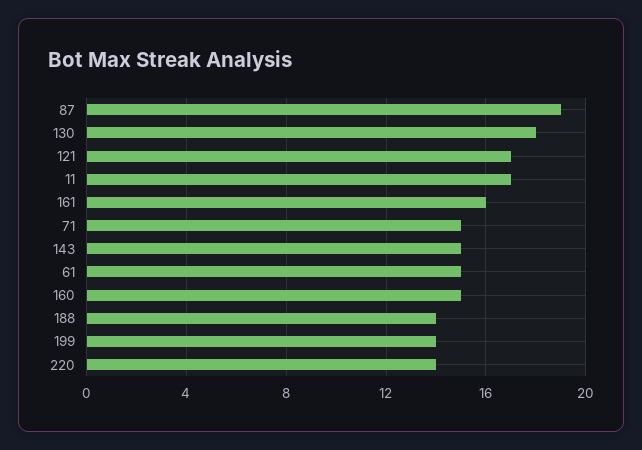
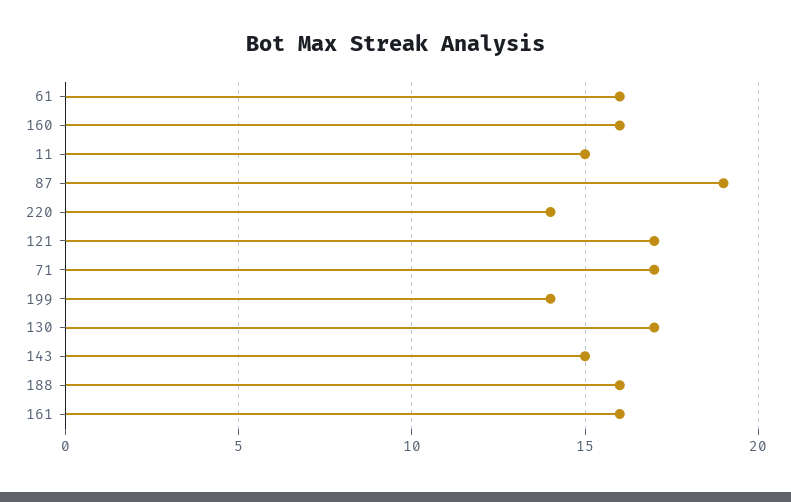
130: 18 -> 17
11: 17 -> 15
71: 15 -> 17
61: 15 -> 16
160: 15 -> 16
188: 14 -> 16

